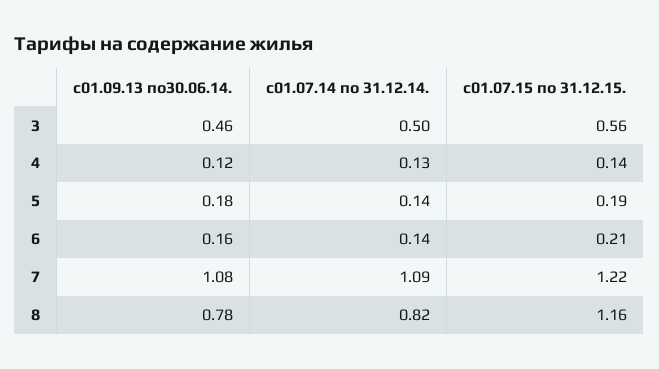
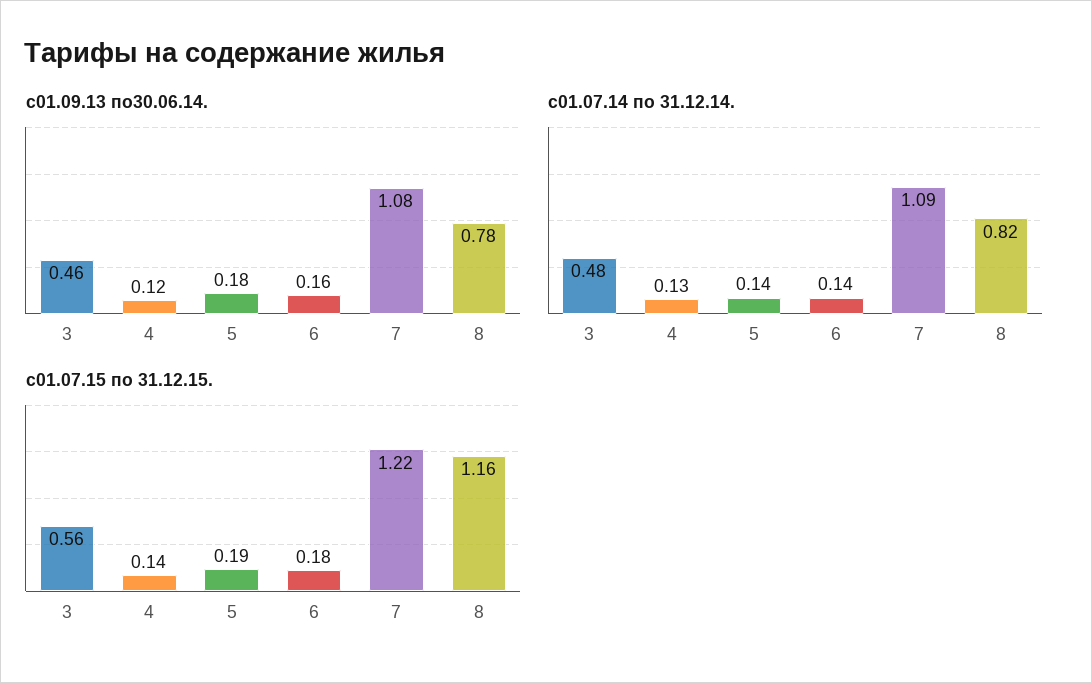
с01.07.14 по 31.12.14., 3: 0.5 -> 0.48
с01.07.15 по 31.12.15., 6: 0.21 -> 0.18

